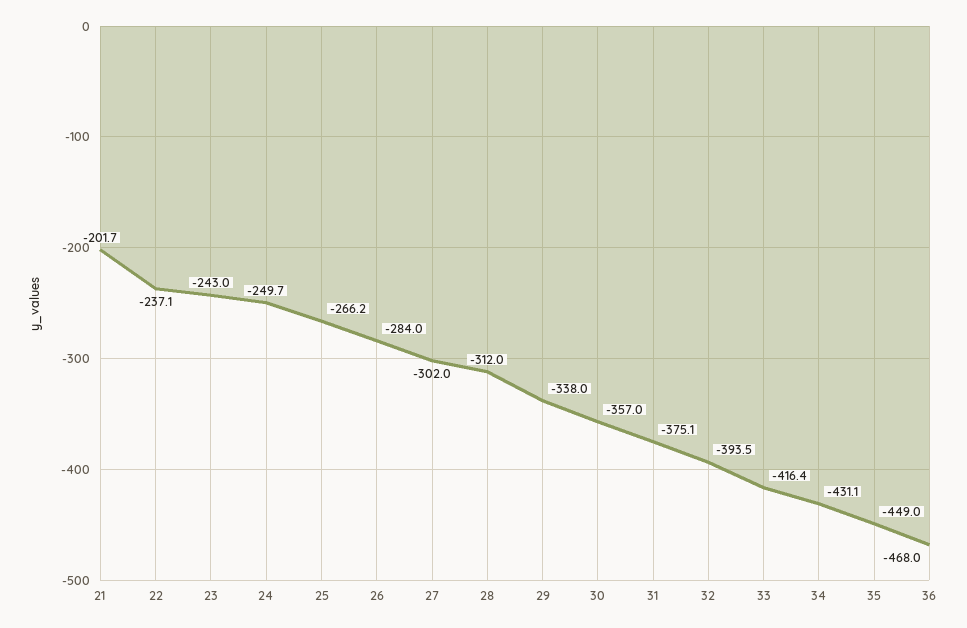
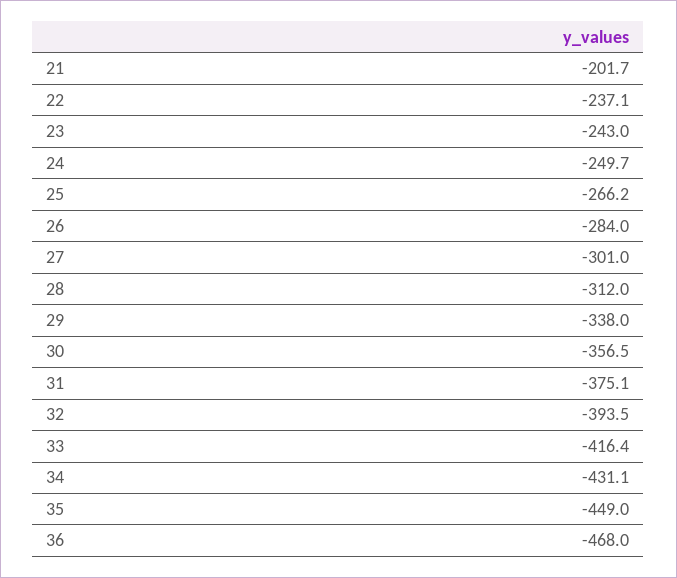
27: -302 -> -301
30: -357 -> -356.5

